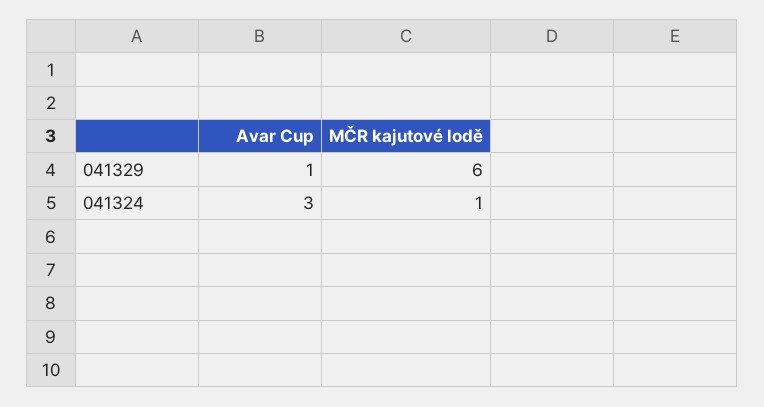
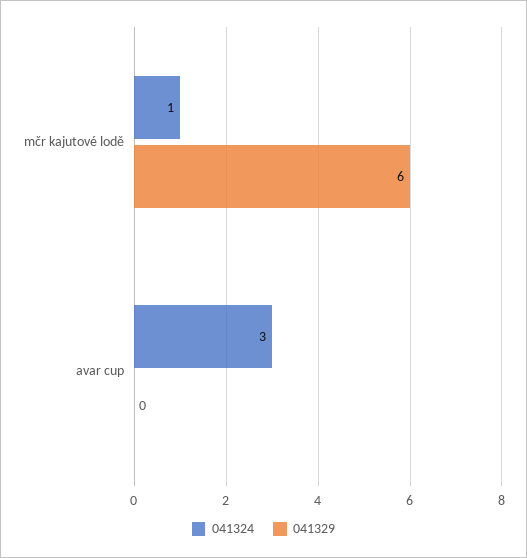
041329, Avar Cup: 1 -> 0

